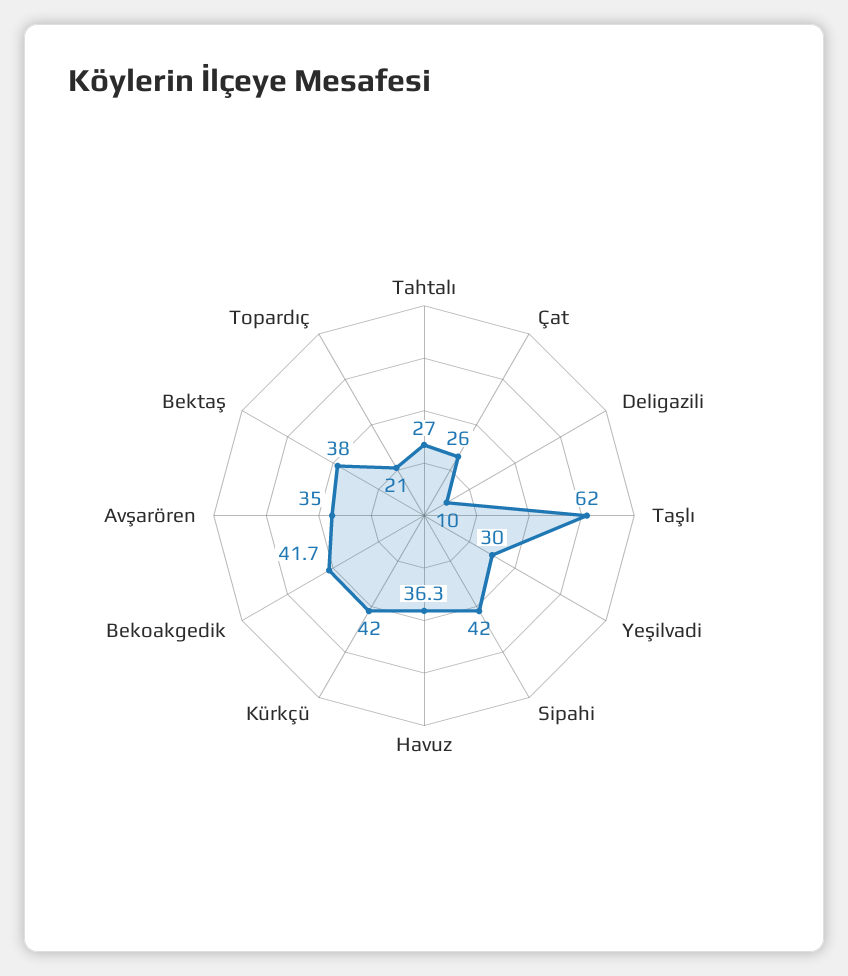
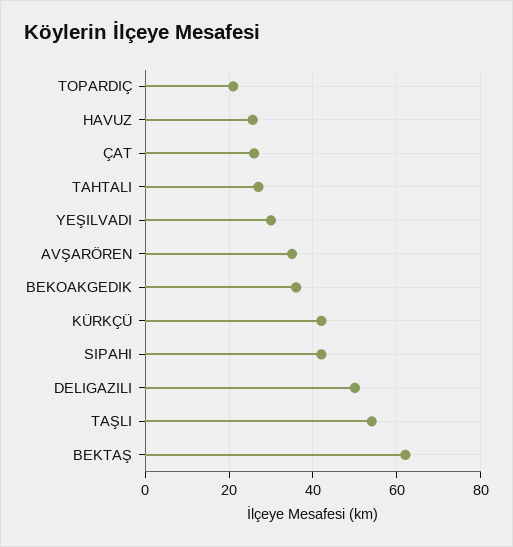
Deligazili: 10 -> 50
Taşlı: 62 -> 54
Havuz: 36.3 -> 26
Bekoakgedik: 41.7 -> 36
Bektaş: 38 -> 62

